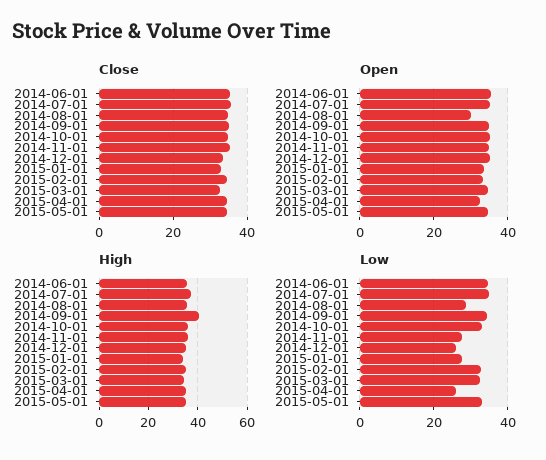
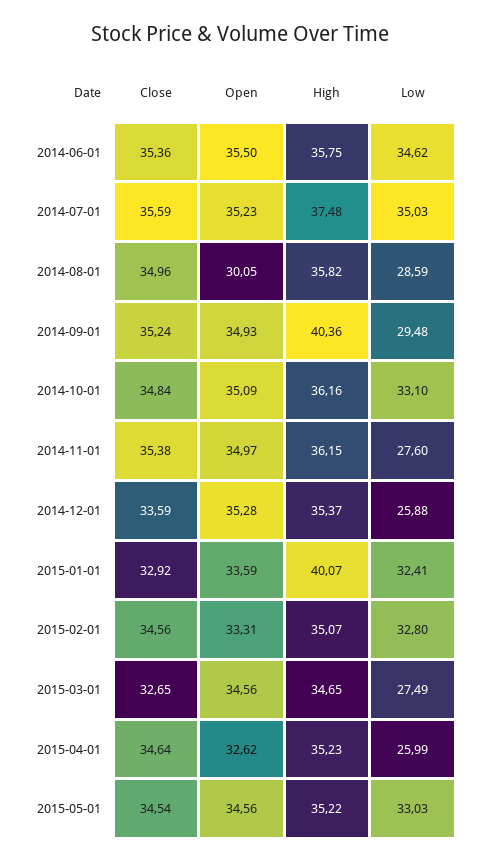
High, 2015-01-01: 35 -> 40.07
Low, 2014-09-01: 34 -> 29.48
Low, 2015-01-01: 28 -> 32.41
Low, 2015-03-01: 32 -> 27.49

